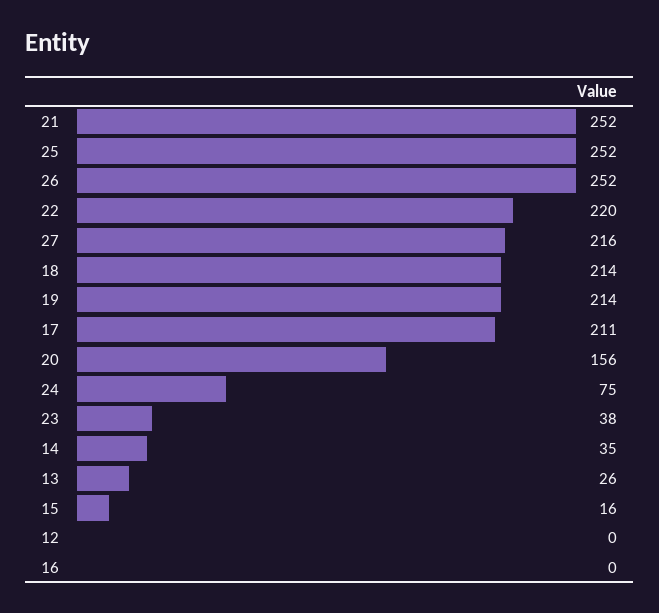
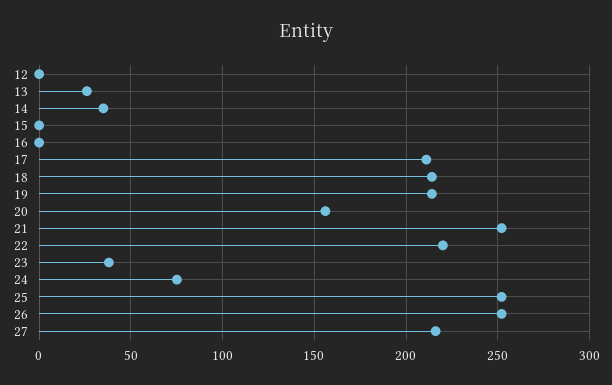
15: 16 -> 0

